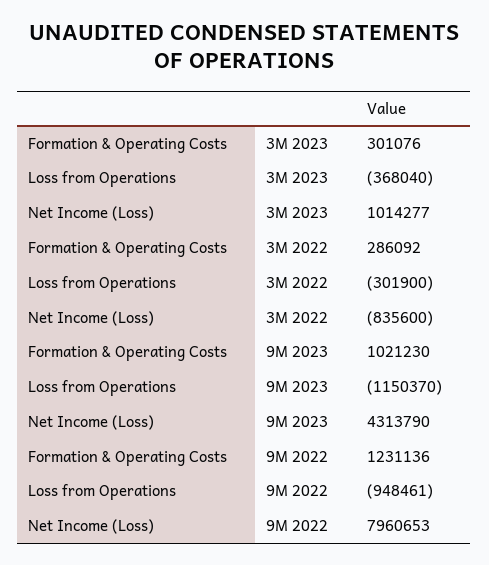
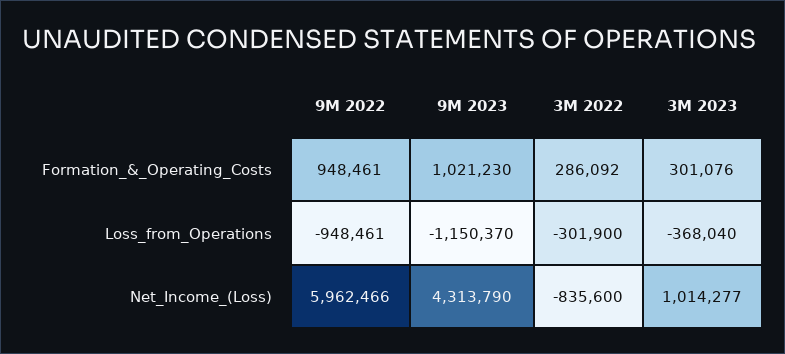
Formation & Operating Costs, 9M 2022: 1231136 -> 948461
Net Income (Loss), 9M 2022: 7960653 -> 5962466

